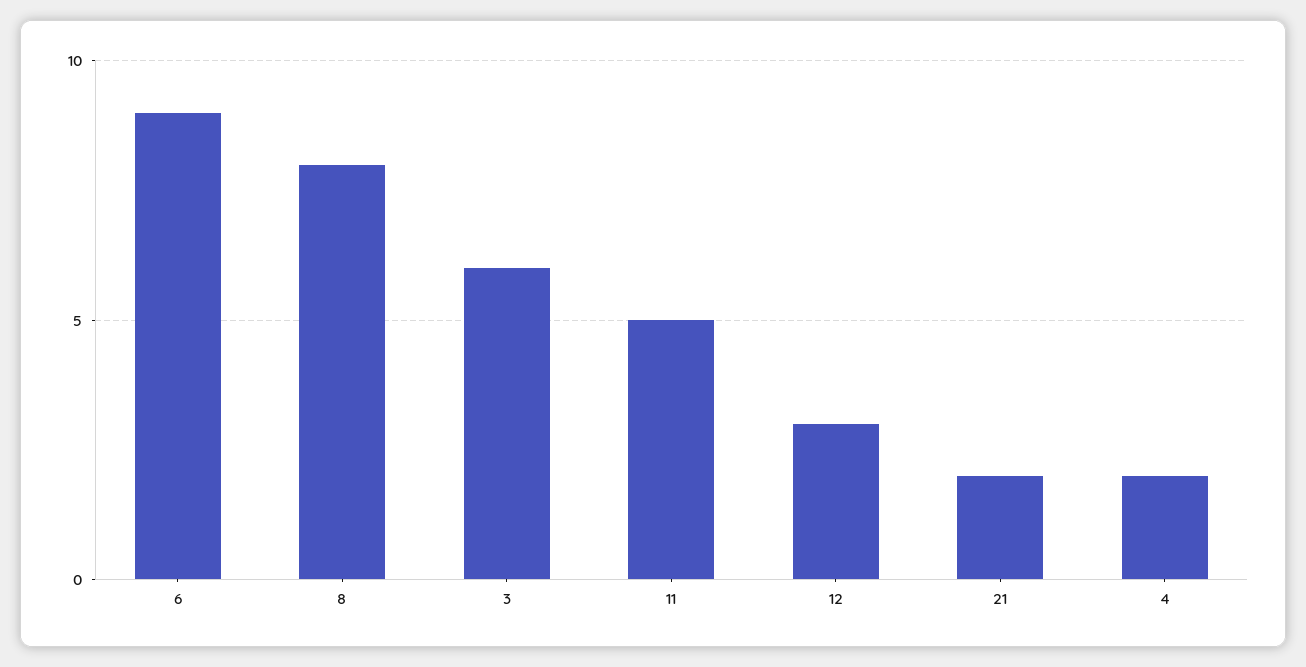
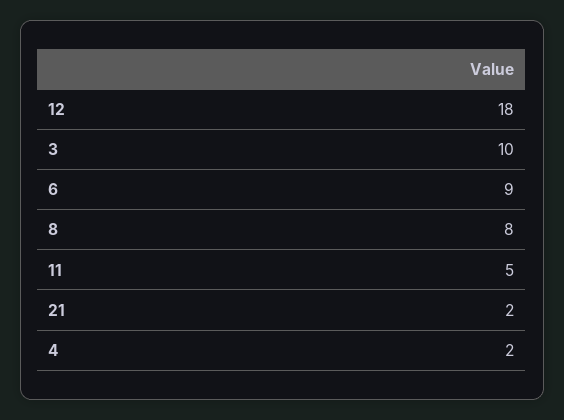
3: 6 -> 10
12: 3 -> 18

